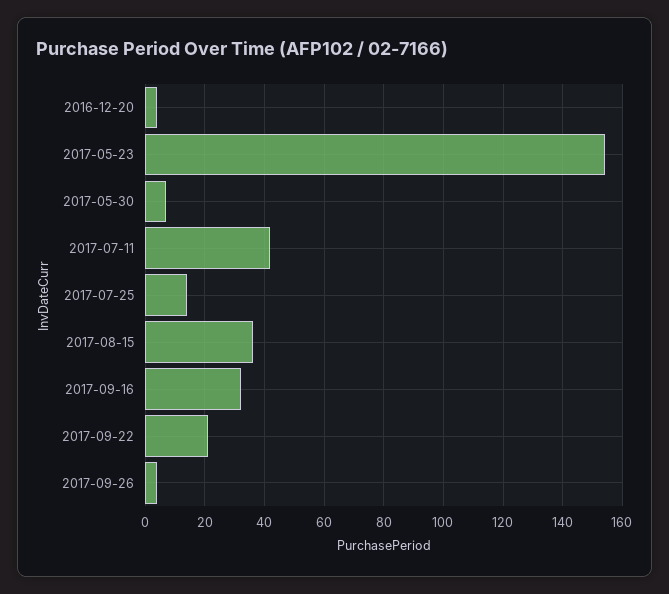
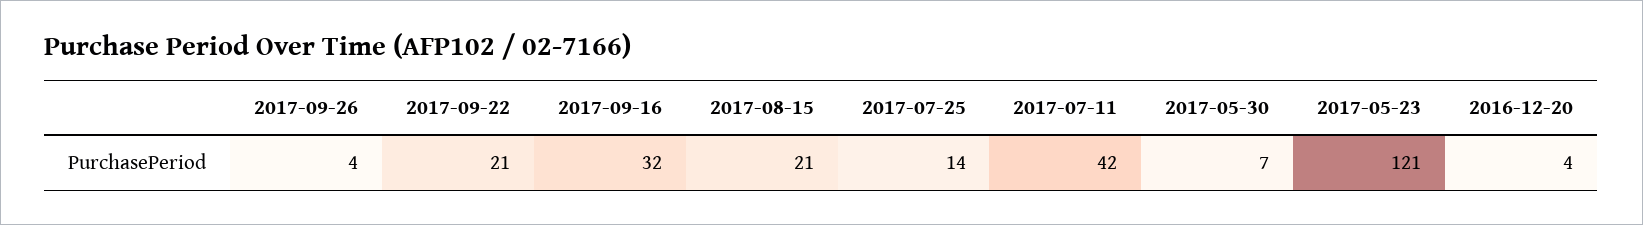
2017-05-23: 155 -> 121
2017-08-15: 35 -> 21

